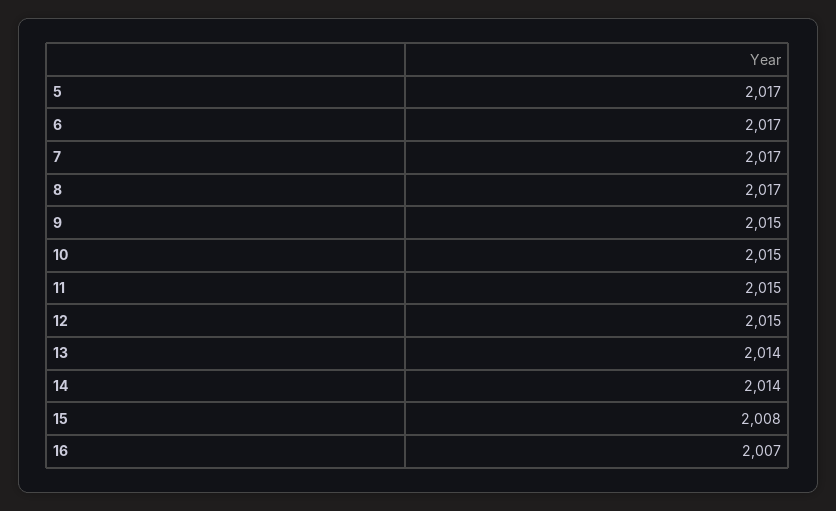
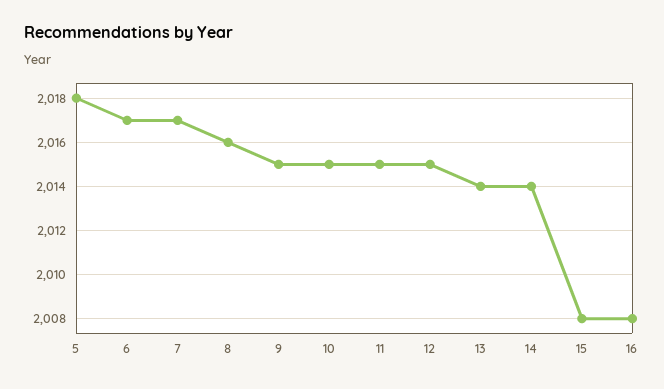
5: 2017 -> 2018
8: 2017 -> 2016
16: 2007 -> 2008

